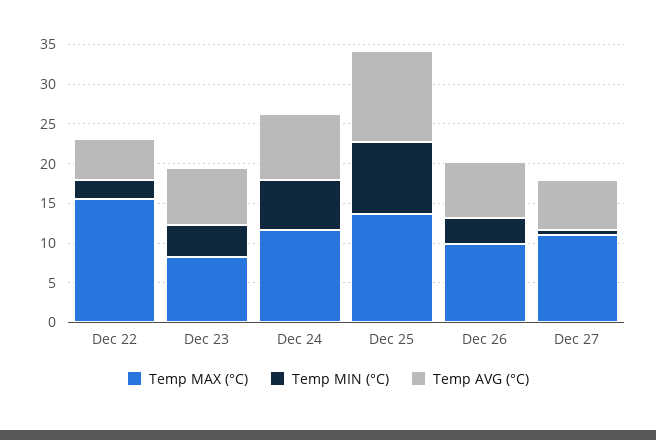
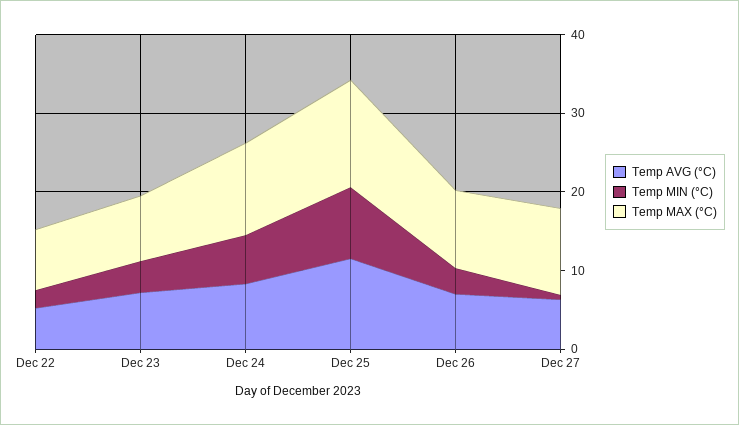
Temp MAX (°C), Dec 22: 15 -> 8

